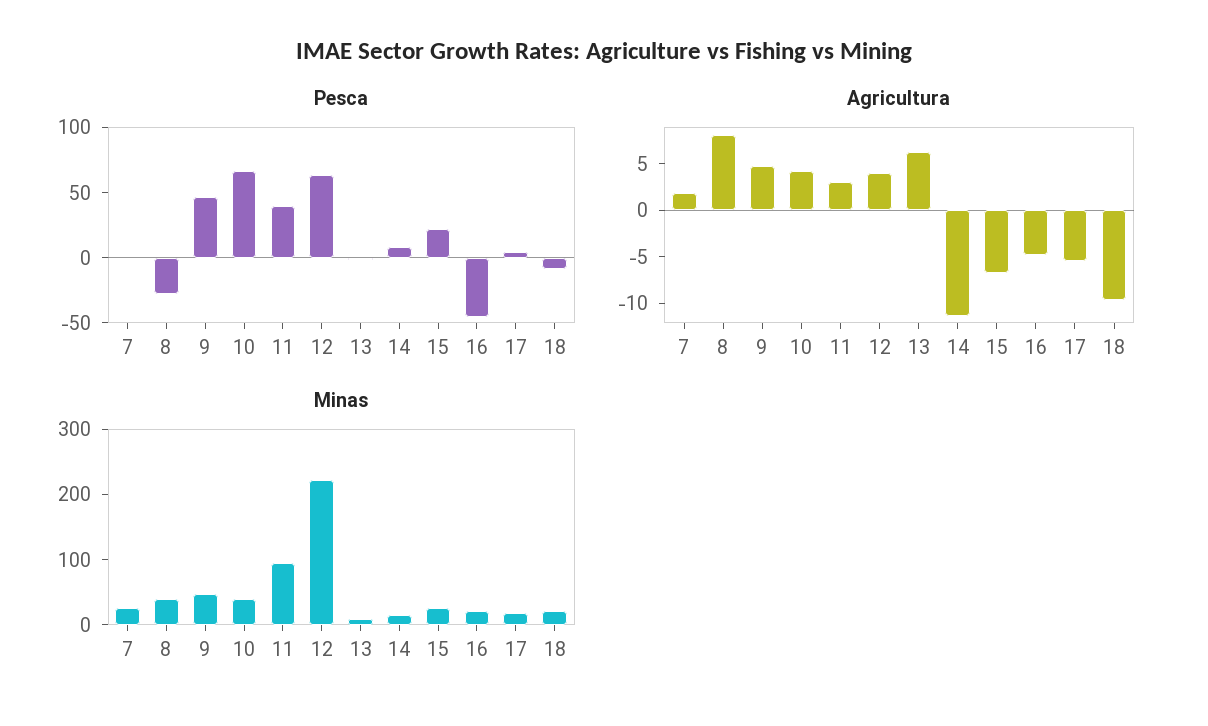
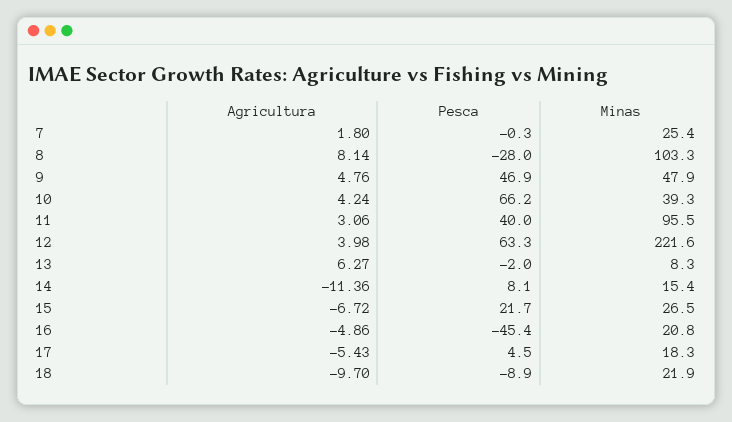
Minas, 8: 40 -> 103.3

